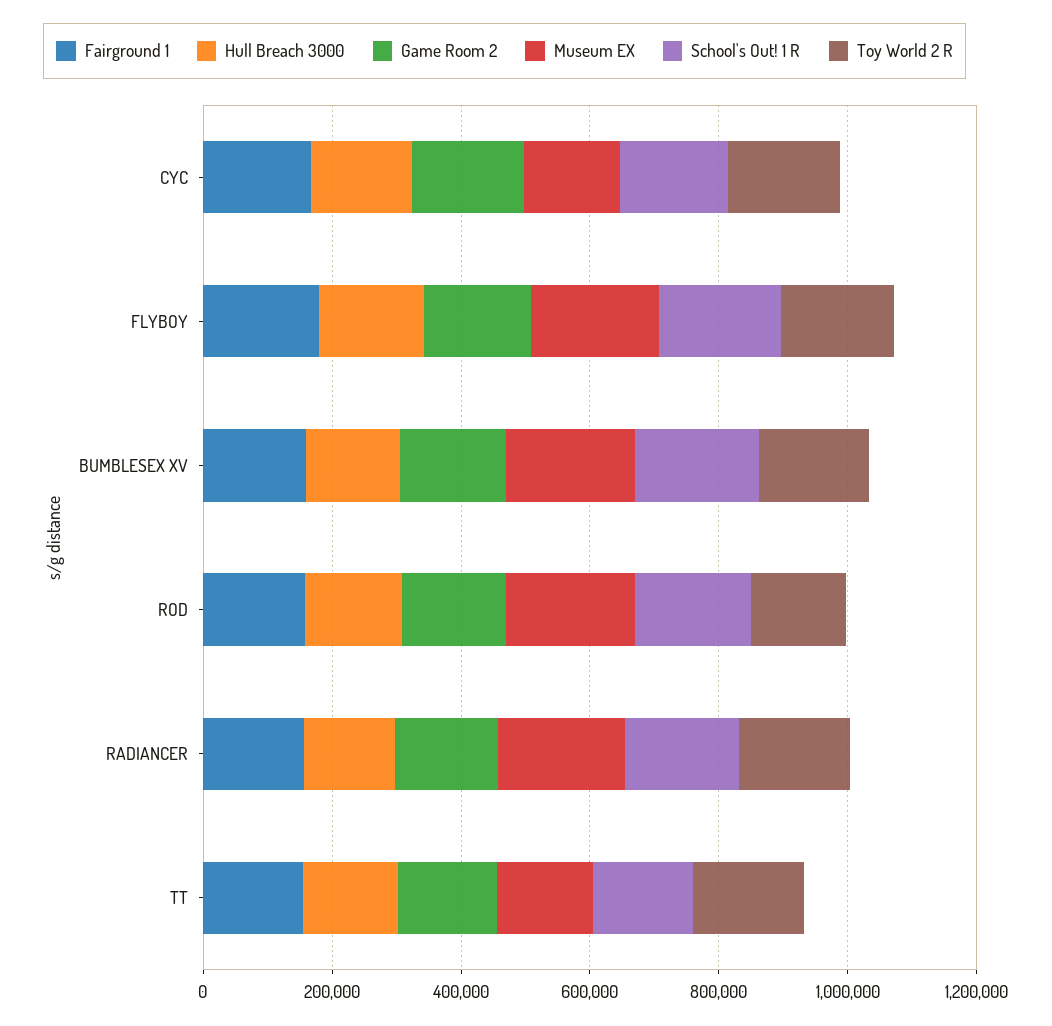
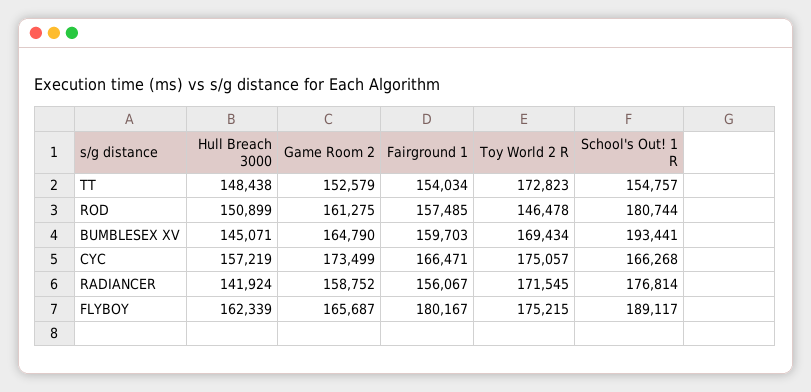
Museum EX, CYC: 150000 -> none
Museum EX, FLYBOY: 200000 -> none
Museum EX, BUMBLESEX XV: 200000 -> none
Museum EX, ROD: 200000 -> none
Museum EX, RADIANCER: 200000 -> none
Museum EX, TT: 150000 -> none

